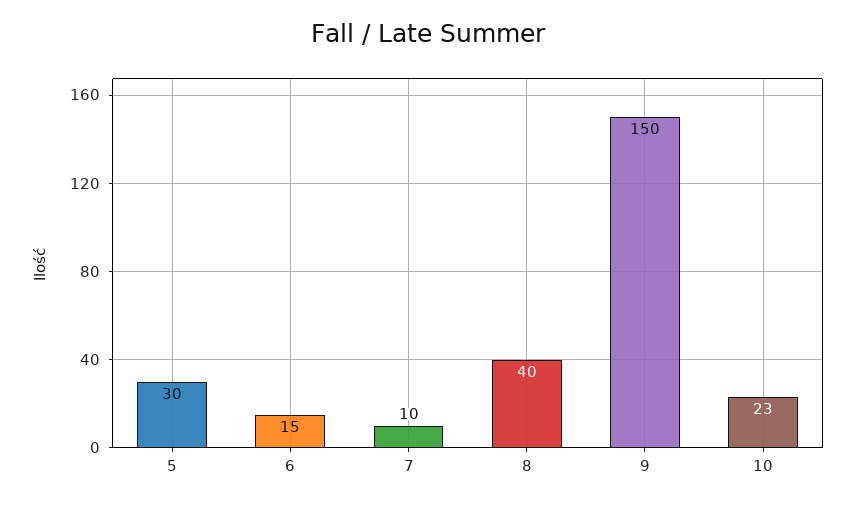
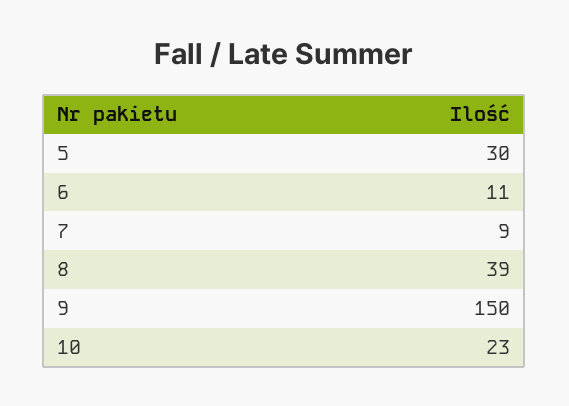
6: 15 -> 11
7: 10 -> 9
8: 40 -> 39

